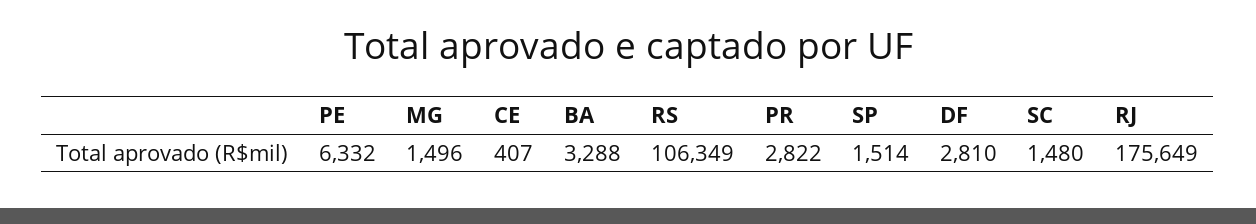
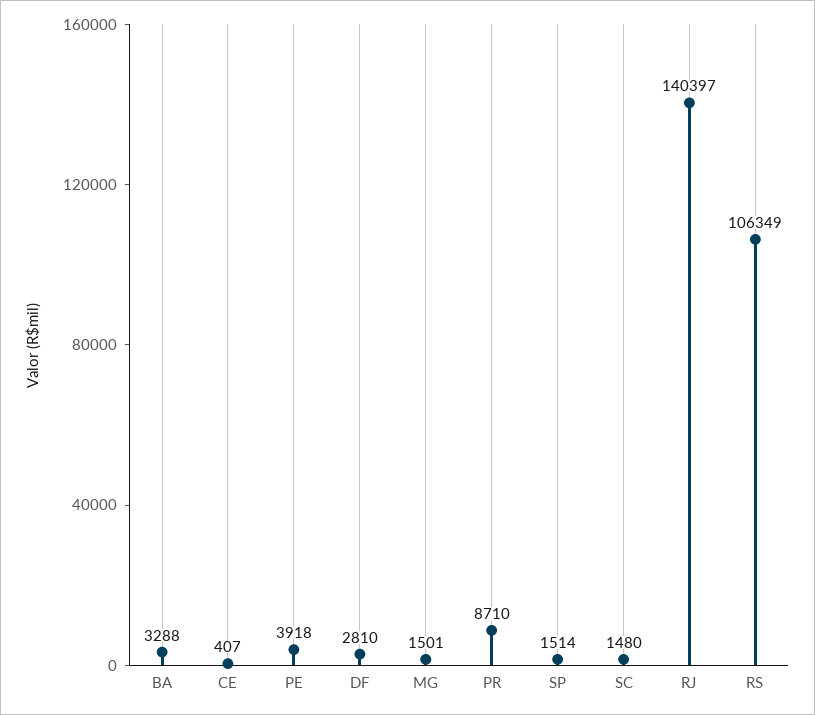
PE: 6332 -> 3918
MG: 1496 -> 1501
PR: 2822 -> 8710
RJ: 175649 -> 140397

